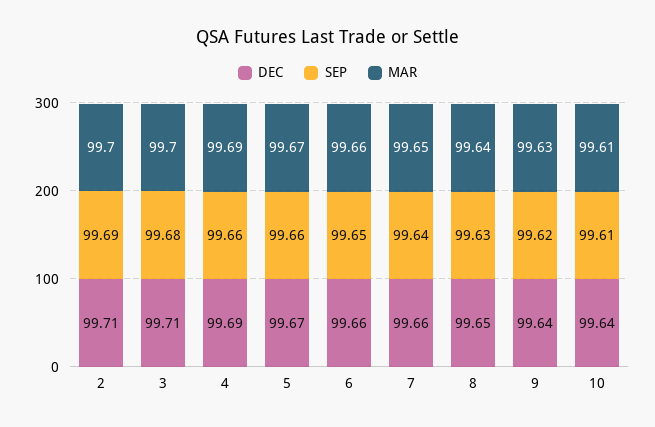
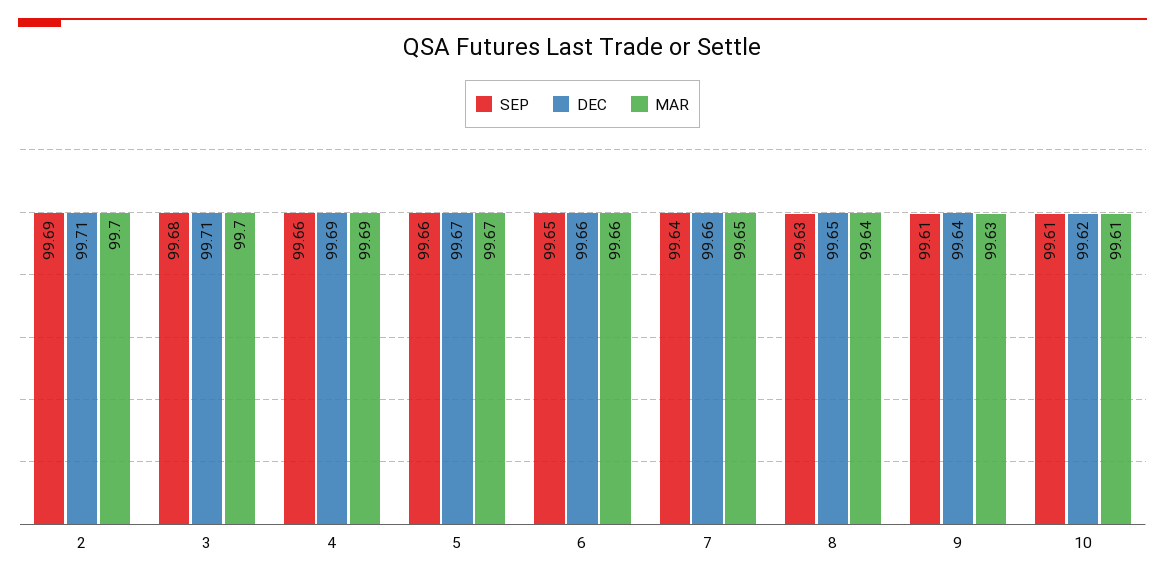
SEP, 9: 99.62 -> 99.61
DEC, 10: 99.64 -> 99.62

